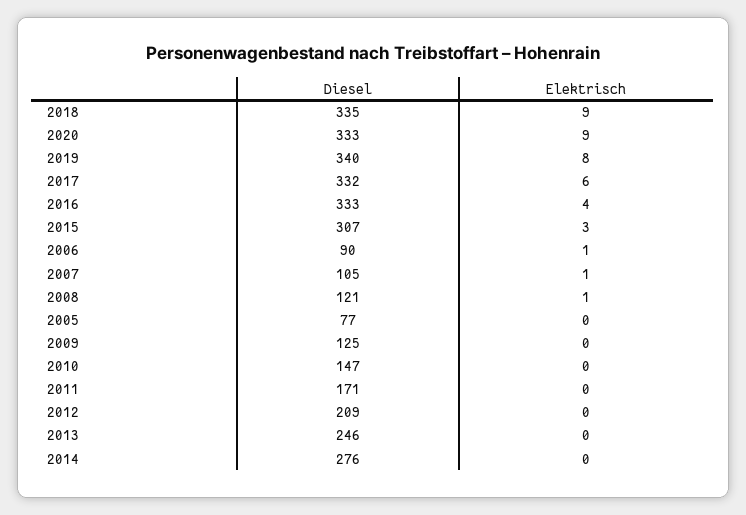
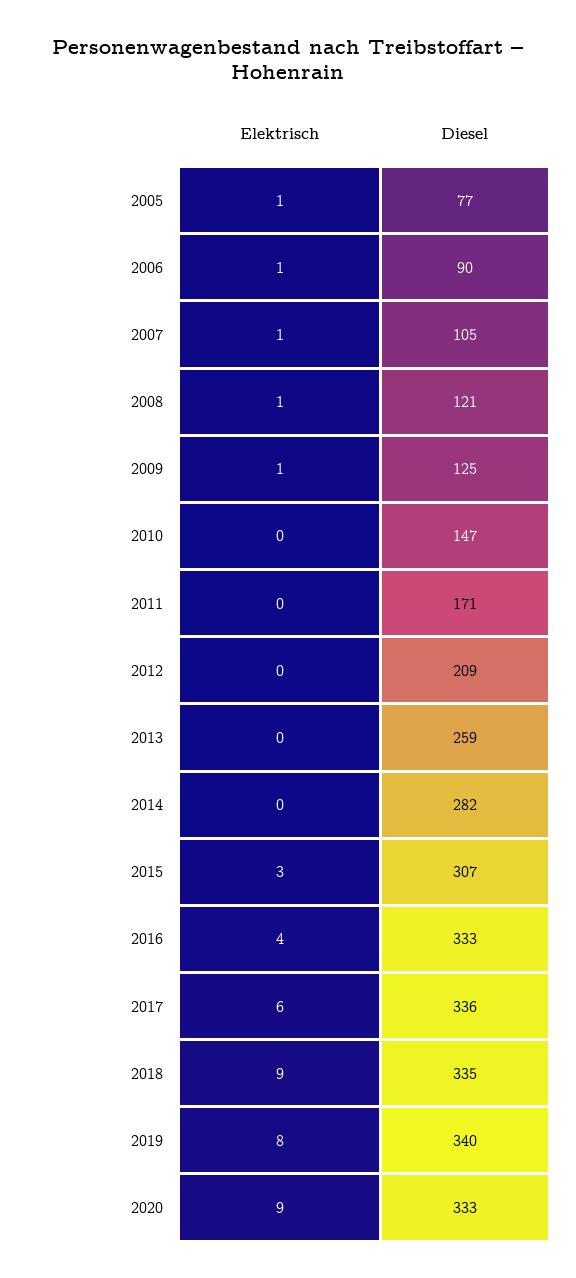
Diesel, 2017: 332 -> 336
Elektrisch, 2005: 0 -> 1
Elektrisch, 2009: 0 -> 1
Diesel, 2013: 246 -> 259
Diesel, 2014: 276 -> 282

